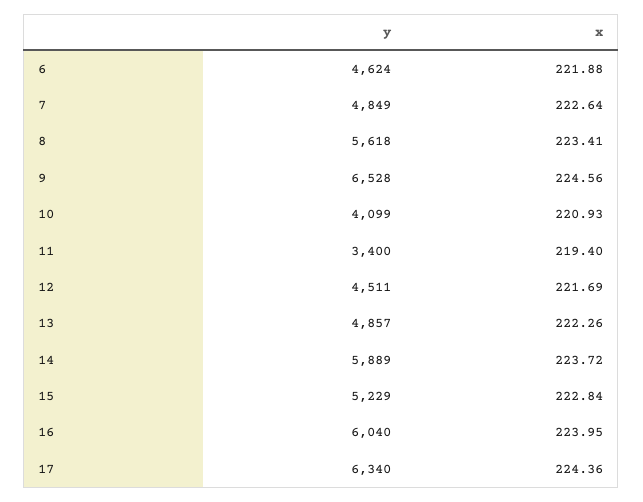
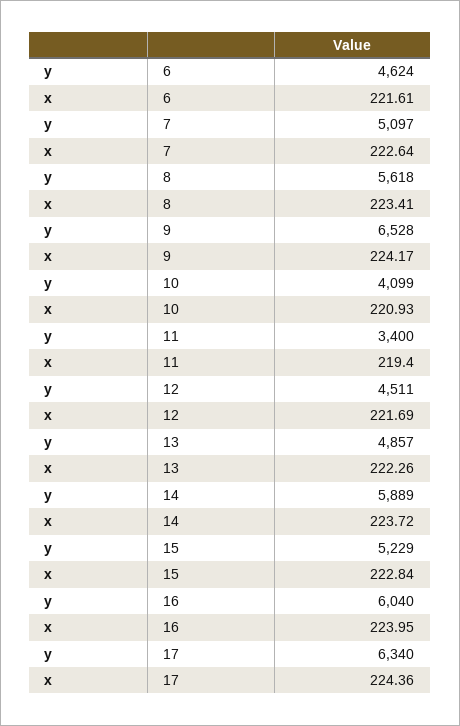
x, 6: 221.88 -> 221.61
y, 7: 4849 -> 5097
x, 9: 224.56 -> 224.17

